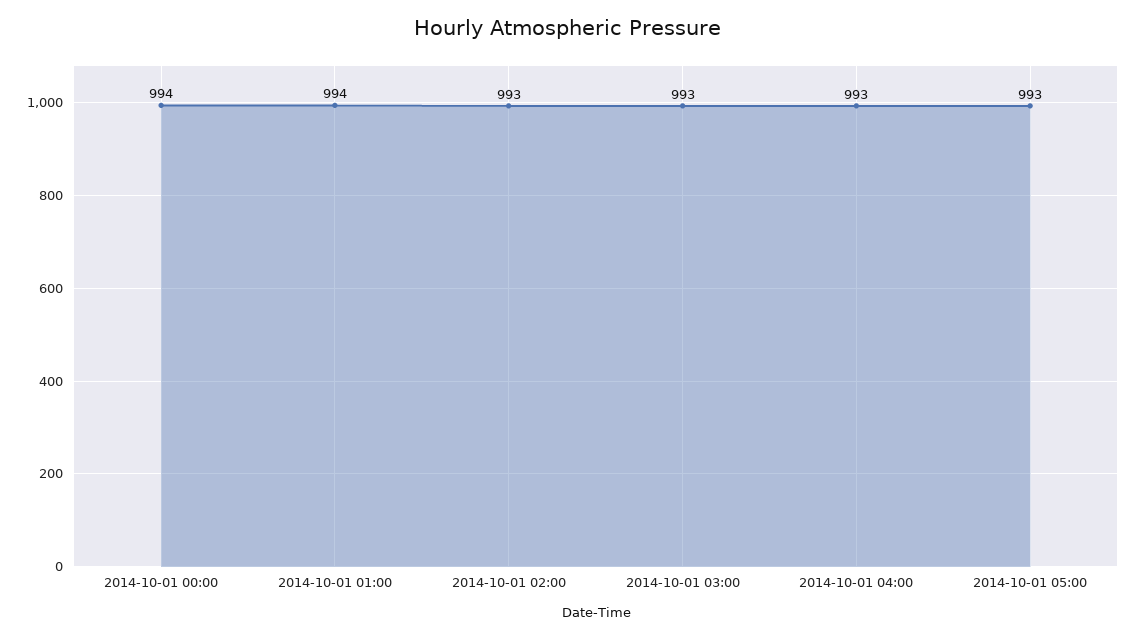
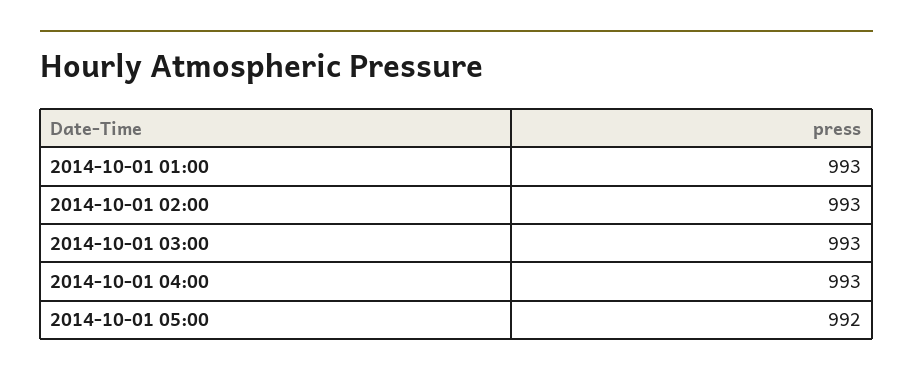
2014-10-01 00:00: 994 -> none
2014-10-01 01:00: 994 -> 993
2014-10-01 05:00: 993 -> 992

